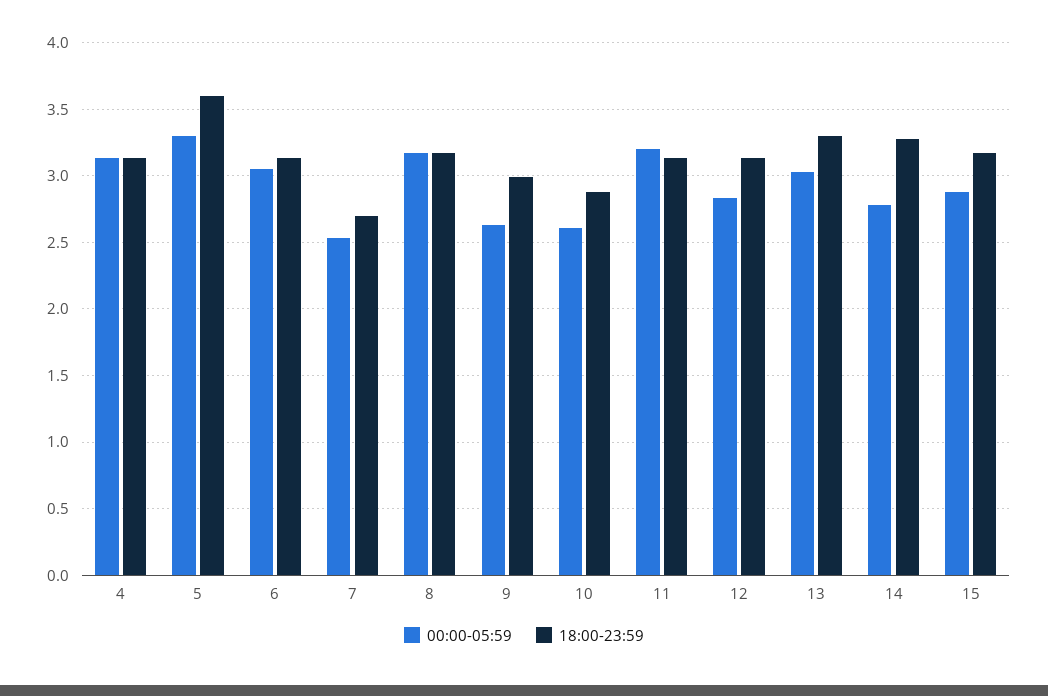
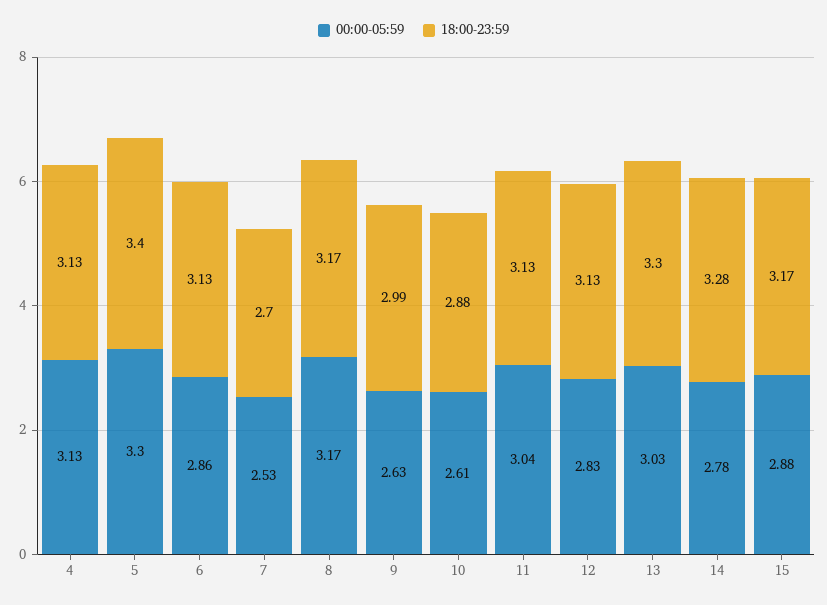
18:00-23:59, 5: 3.6 -> 3.4
00:00-05:59, 6: 3.05 -> 2.86
00:00-05:59, 11: 3.2 -> 3.04

